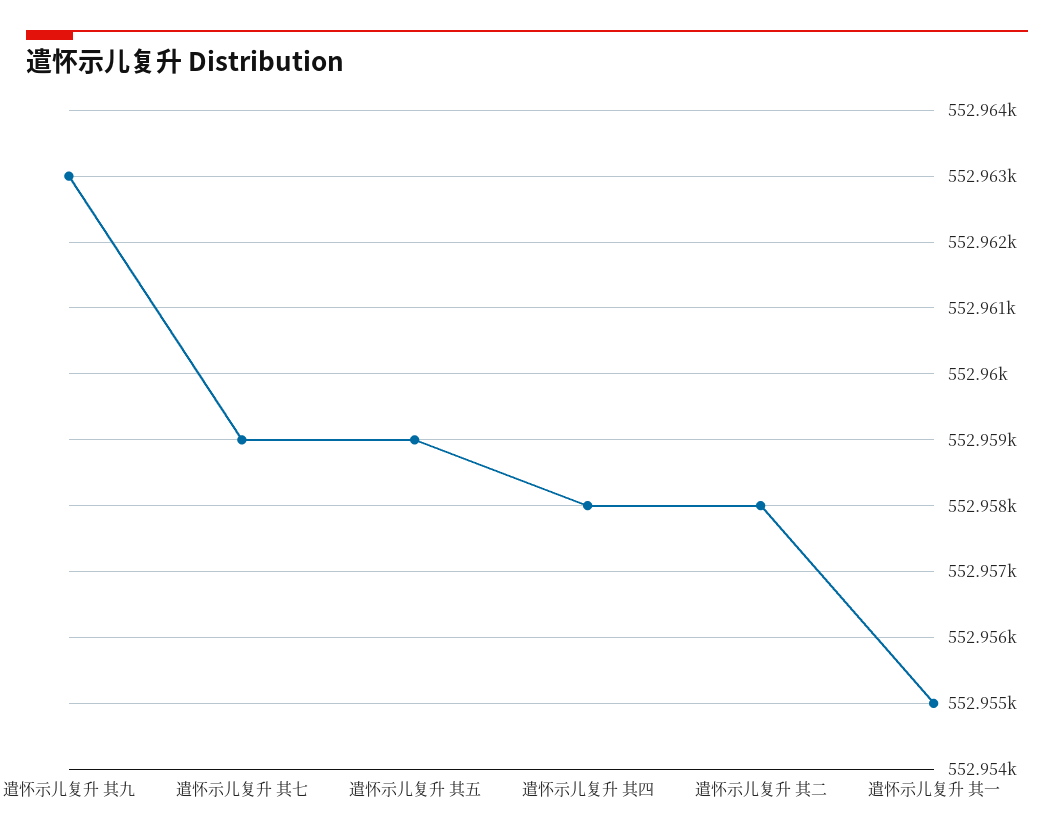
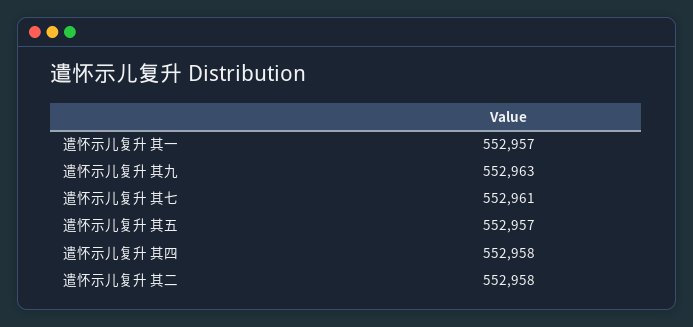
遣怀示儿复升 其七: 552959 -> 552961
遣怀示儿复升 其五: 552959 -> 552957
遣怀示儿复升 其一: 552955 -> 552957

